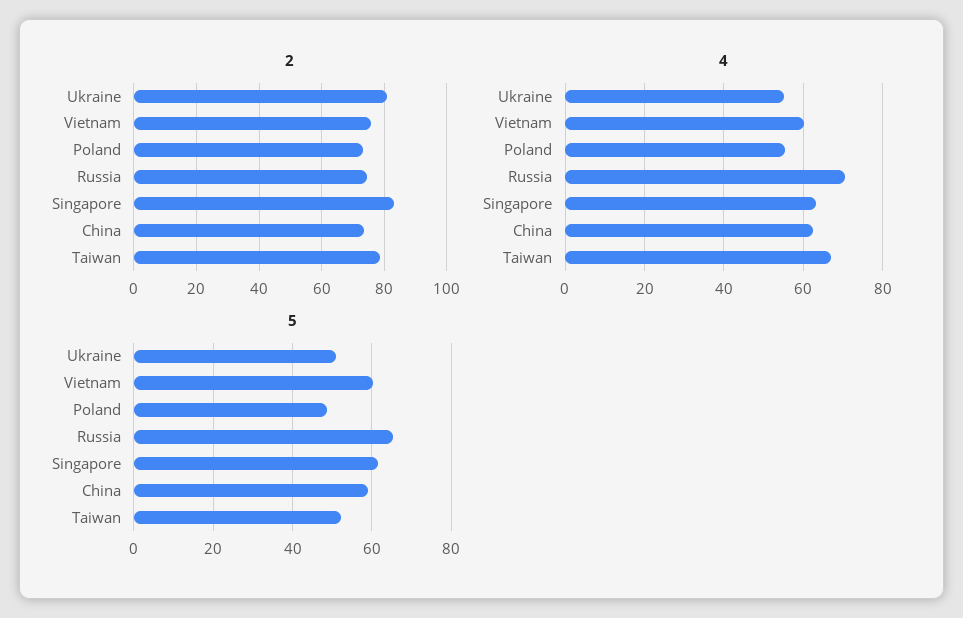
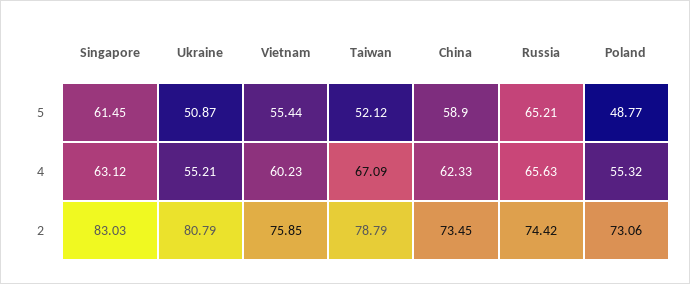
4, Russia: 70 -> 65.63
5, Vietnam: 60 -> 55.44

